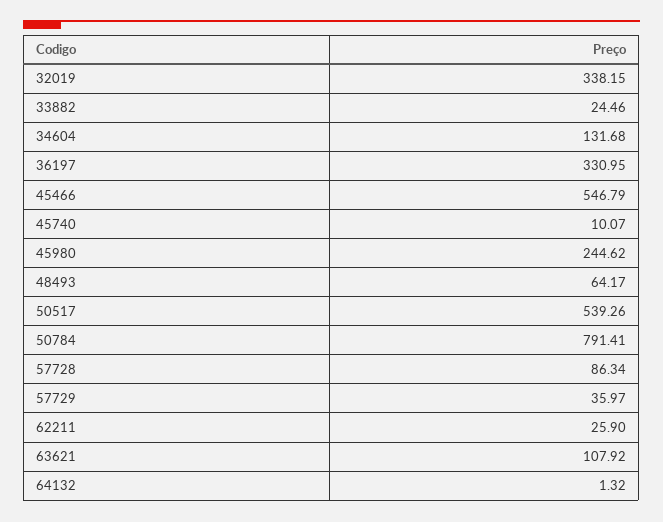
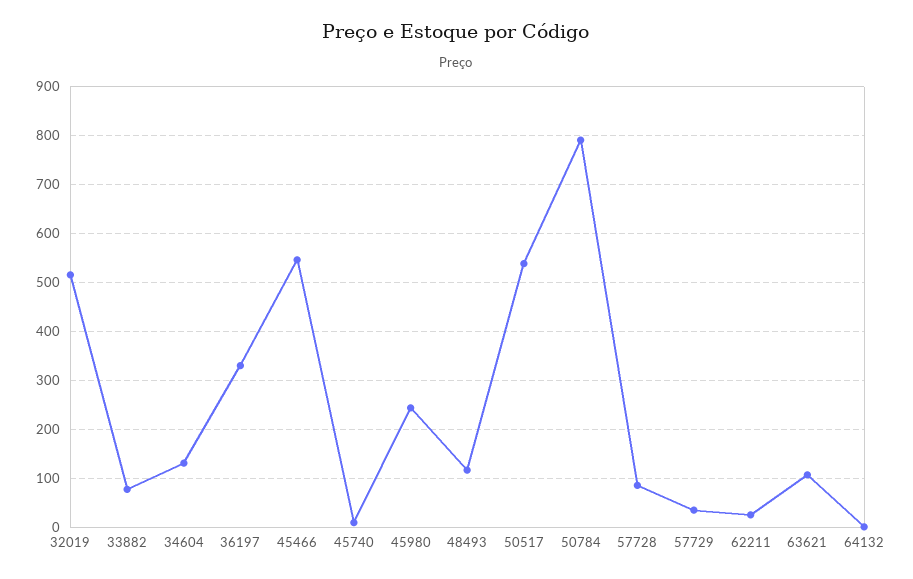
32019: 338.15 -> 520
33882: 24.46 -> 80
48493: 64.17 -> 120

